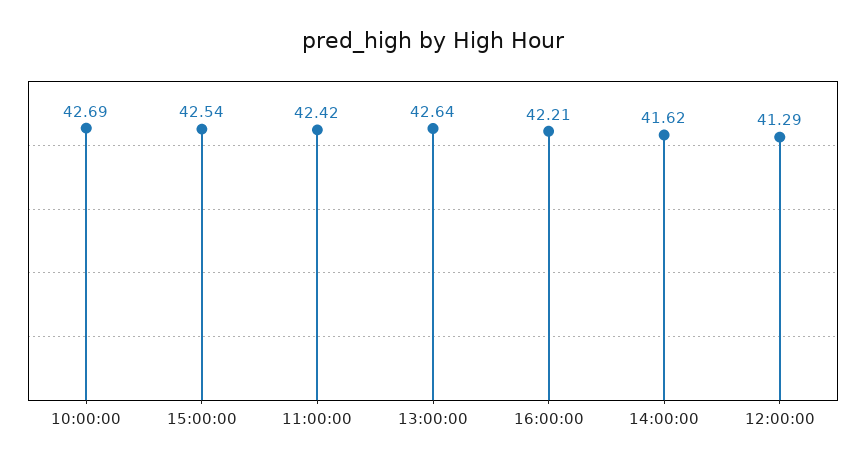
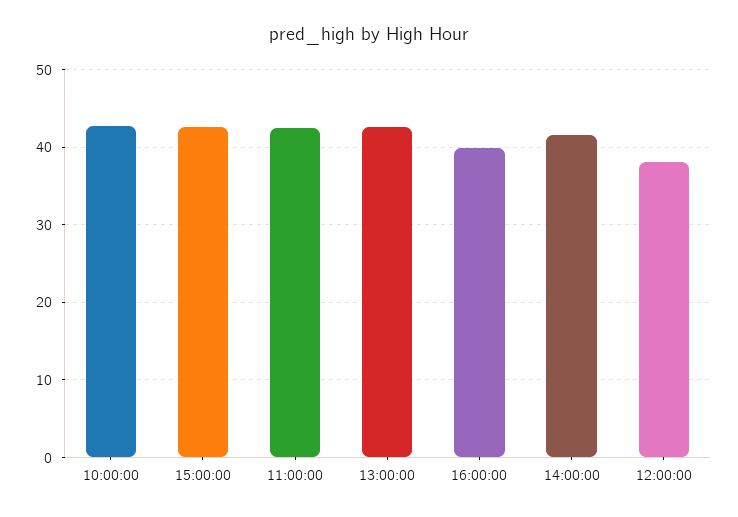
16:00:00: 42.21 -> 40
12:00:00: 41.29 -> 38

